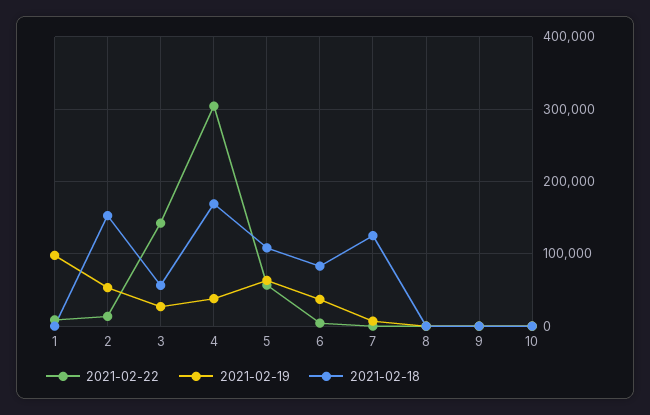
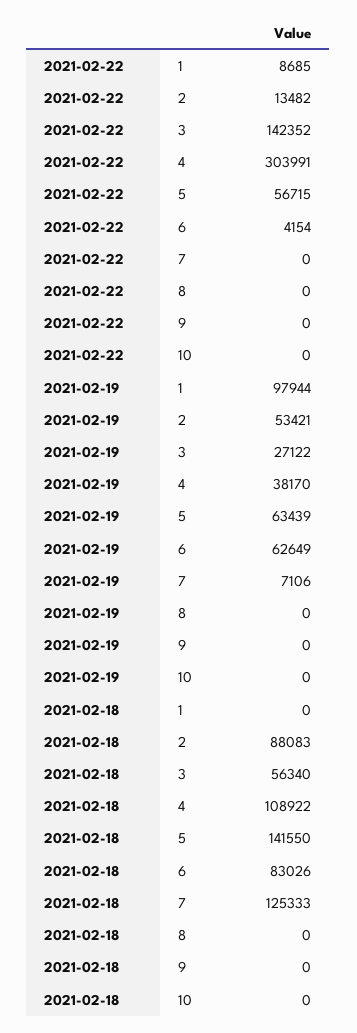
2021-02-18, 2: 150000 -> 88083
2021-02-18, 4: 170000 -> 108922
2021-02-18, 5: 110000 -> 141550
2021-02-19, 6: 40000 -> 62649

